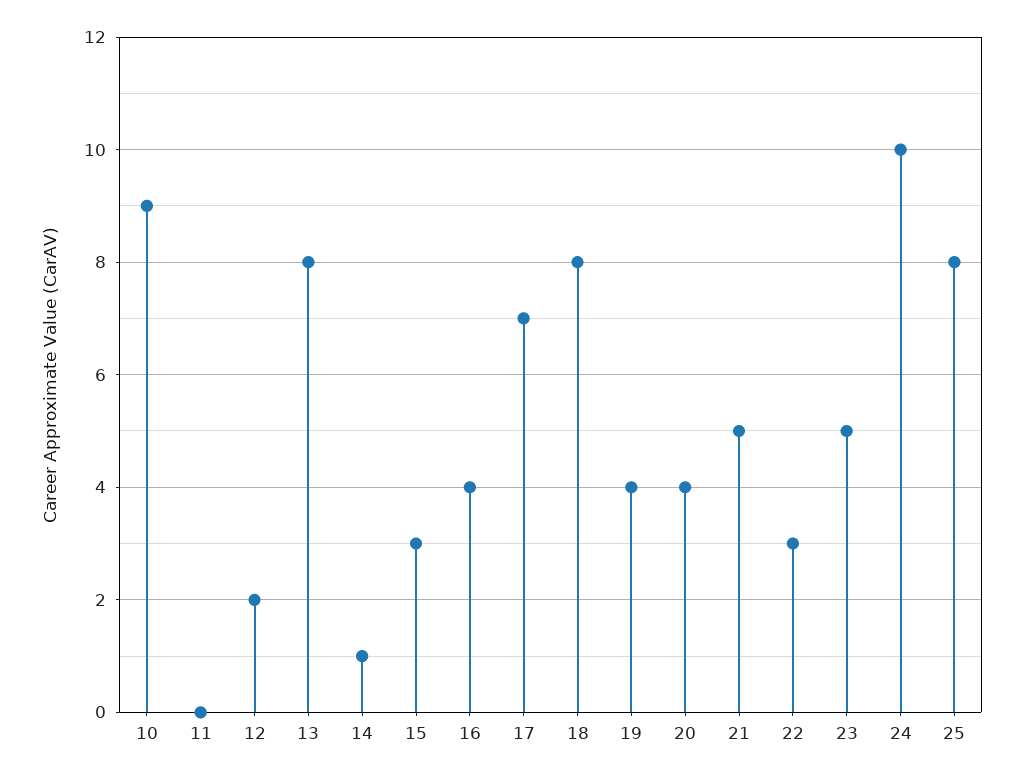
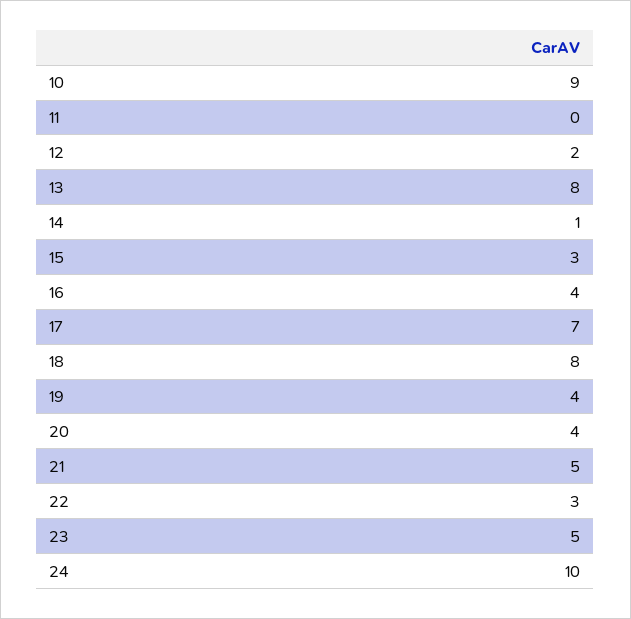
25: 8 -> none

